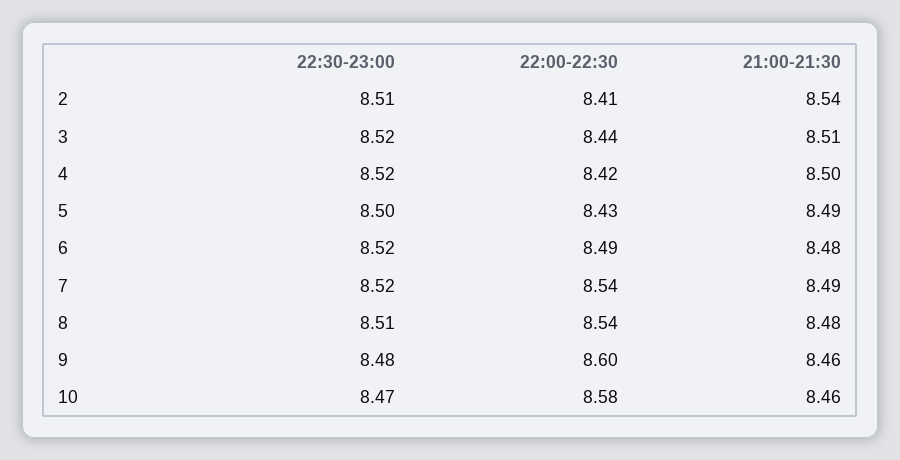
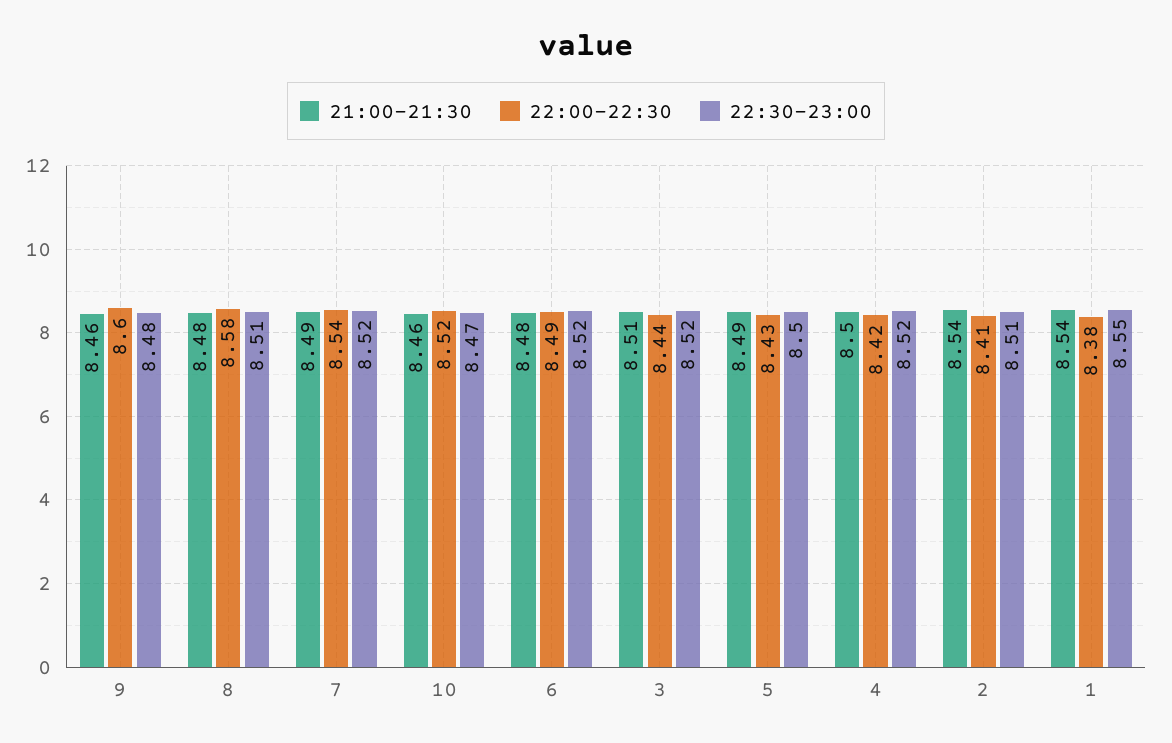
22:00-22:30, 8: 8.54 -> 8.58
22:00-22:30, 10: 8.58 -> 8.52
21:00-21:30, 1: none -> 8.54
22:00-22:30, 1: none -> 8.38
22:30-23:00, 1: none -> 8.55

